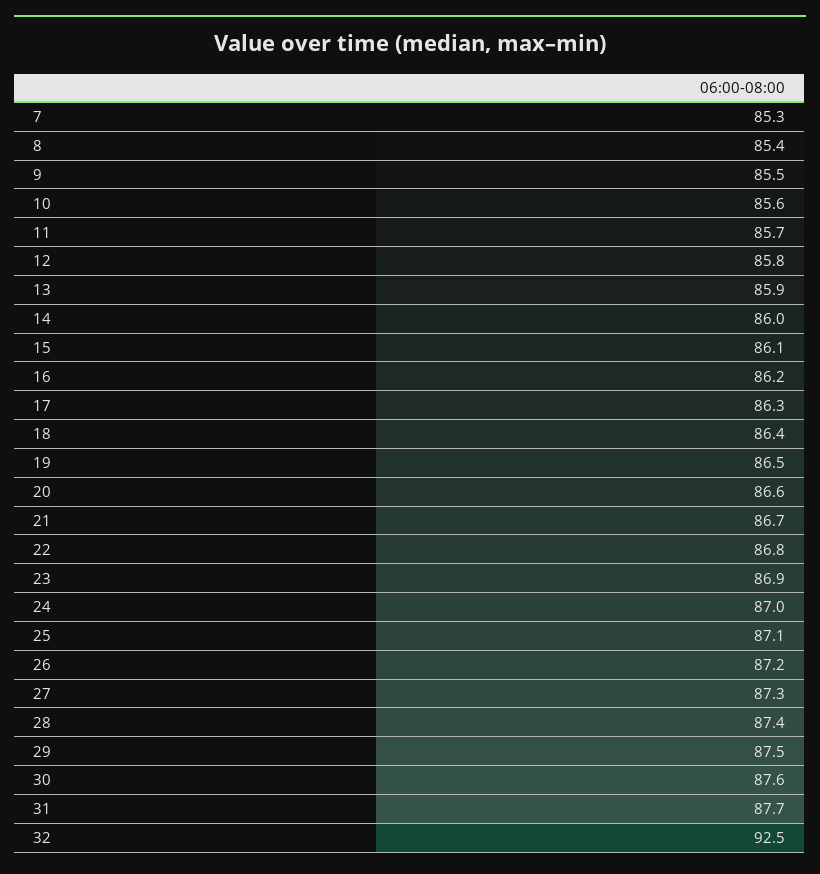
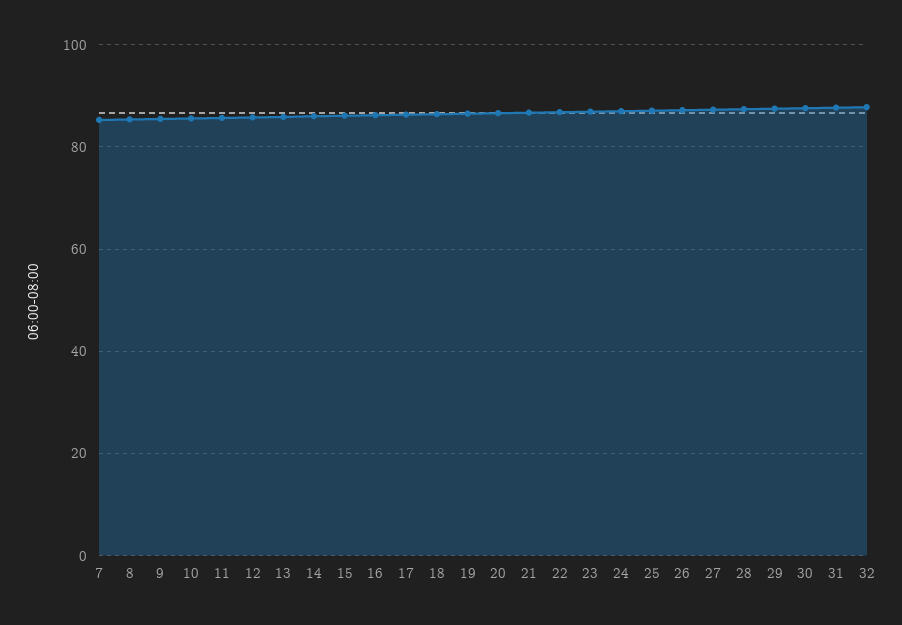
32: 92.5 -> 88

